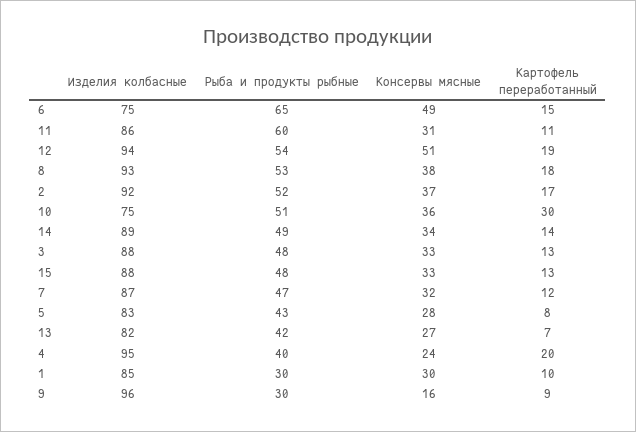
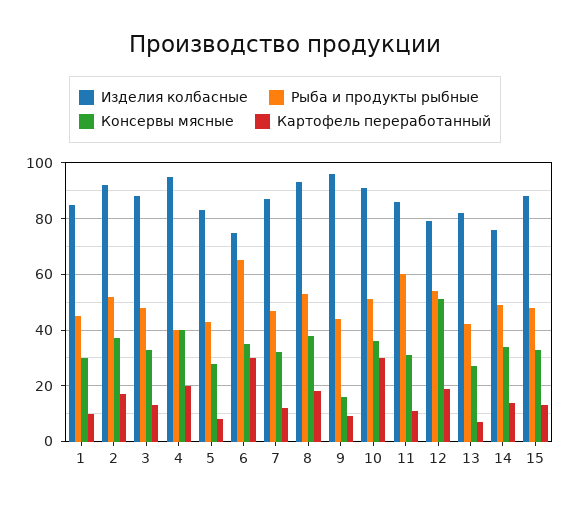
Консервы мясные, 6: 49 -> 35
Картофель переработанный, 6: 15 -> 30
Изделия колбасные, 12: 94 -> 80
Изделия колбасные, 10: 75 -> 90
Изделия колбасные, 14: 89 -> 75
Консервы мясные, 4: 24 -> 40
Рыба и продукты рыбные, 1: 30 -> 45
Рыба и продукты рыбные, 9: 30 -> 45

